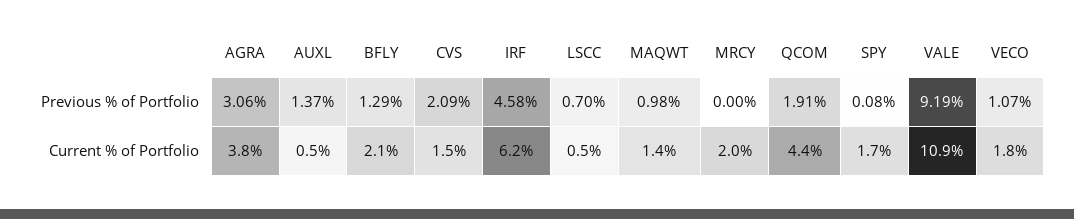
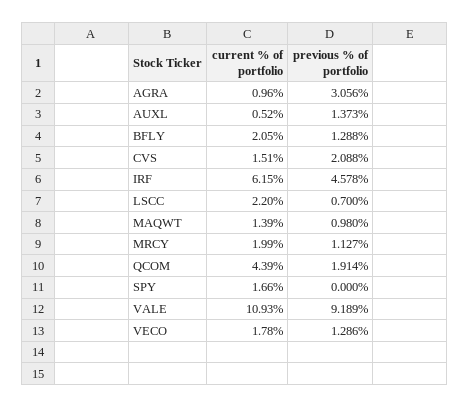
MRCY, Previous % of Portfolio: 0 -> 1.127
SPY, Previous % of Portfolio: 0.08 -> 0
VECO, Previous % of Portfolio: 1.07 -> 1.286
AGRA, Current % of Portfolio: 3.8 -> 0.96
LSCC, Current % of Portfolio: 0.5 -> 2.2

